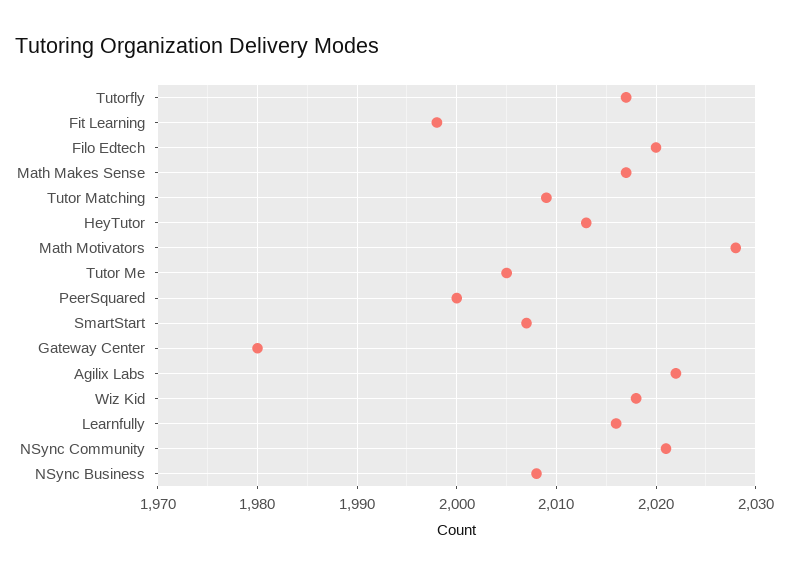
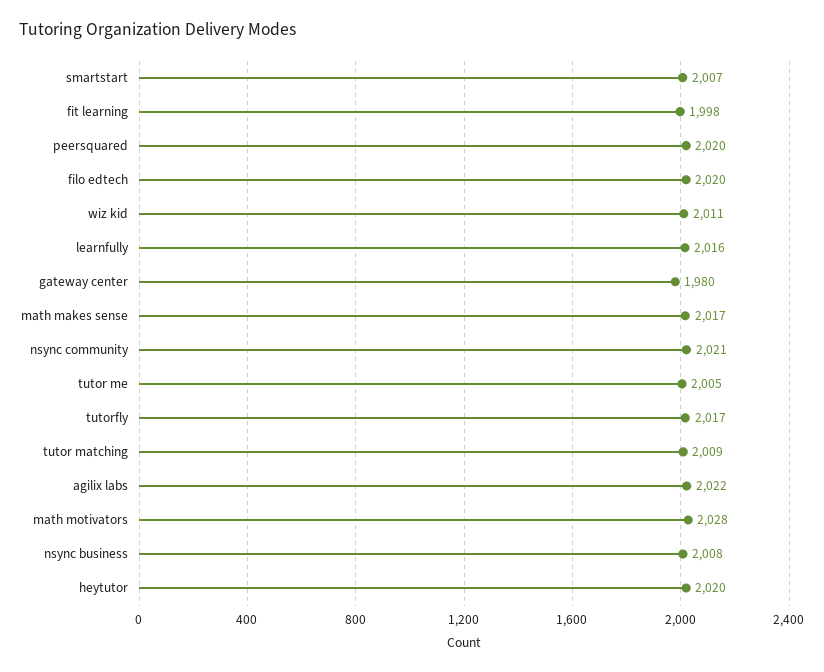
HeyTutor: 2013 -> 2020
PeerSquared: 2000 -> 2020
Wiz Kid: 2018 -> 2011

